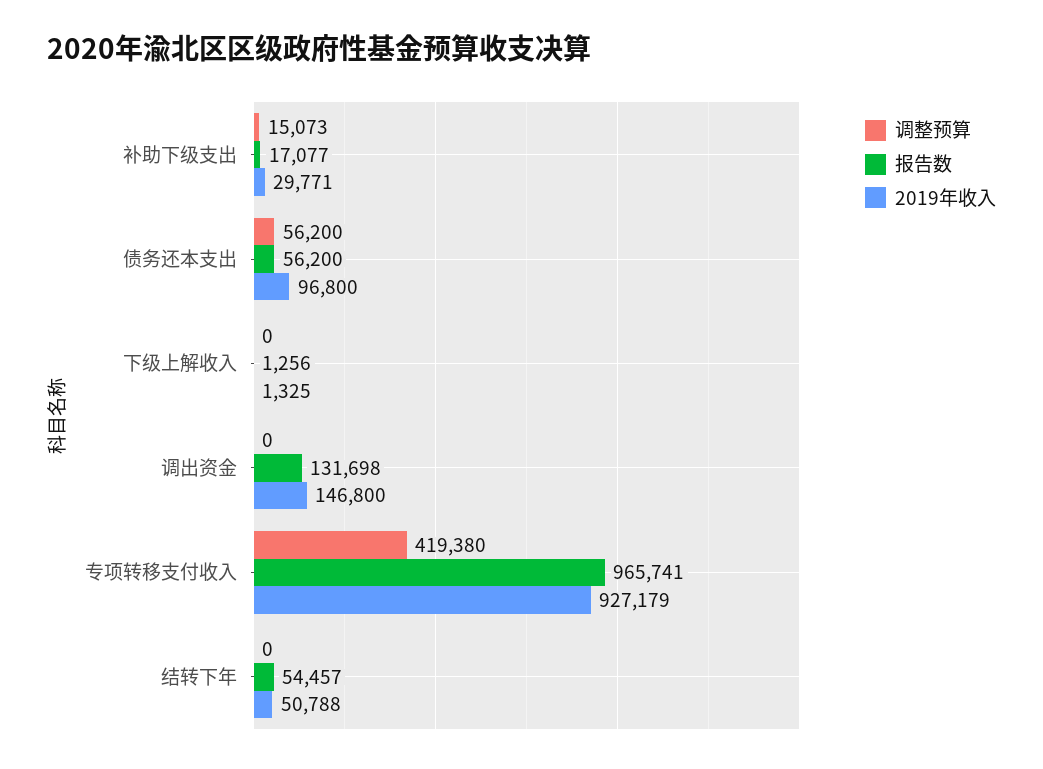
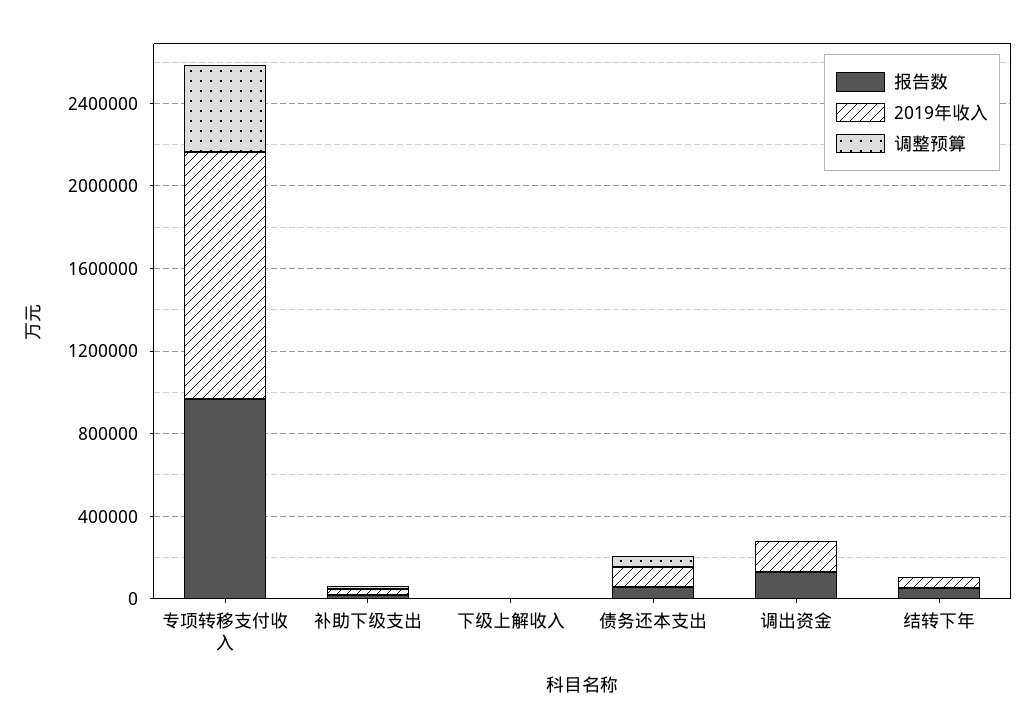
2019年收入, 专项转移支付收入: 927179 -> 1200000

